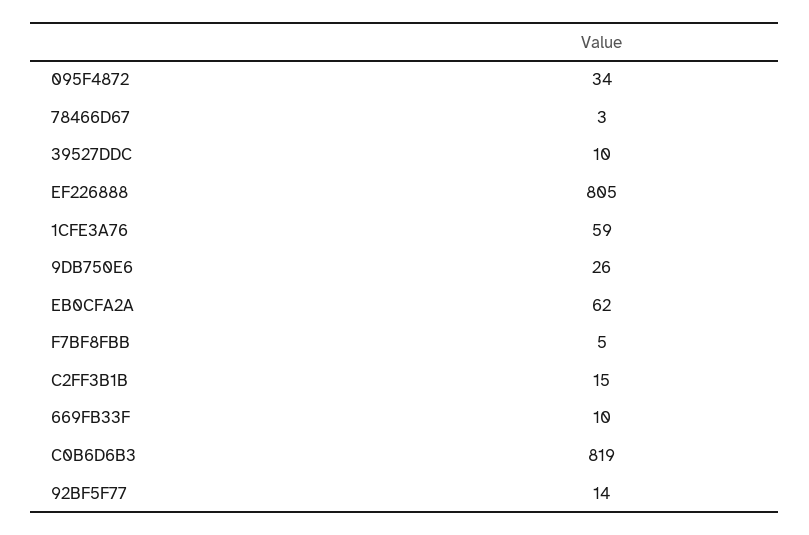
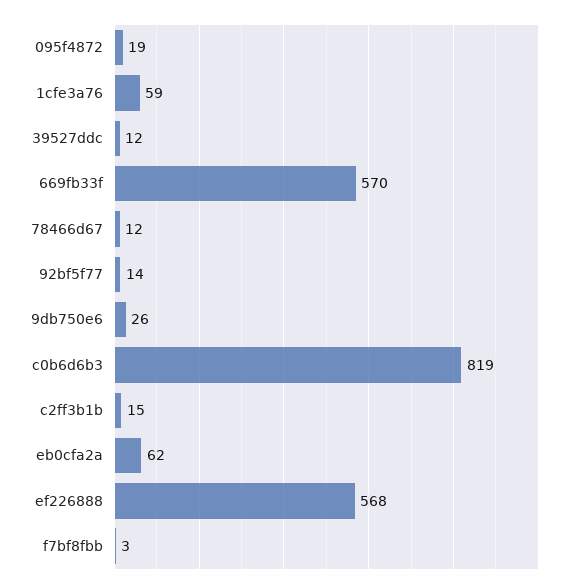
095F4872: 34 -> 19
78466D67: 3 -> 12
39527DDC: 10 -> 12
EF226888: 805 -> 568
F7BF8FBB: 5 -> 3
669FB33F: 10 -> 570

